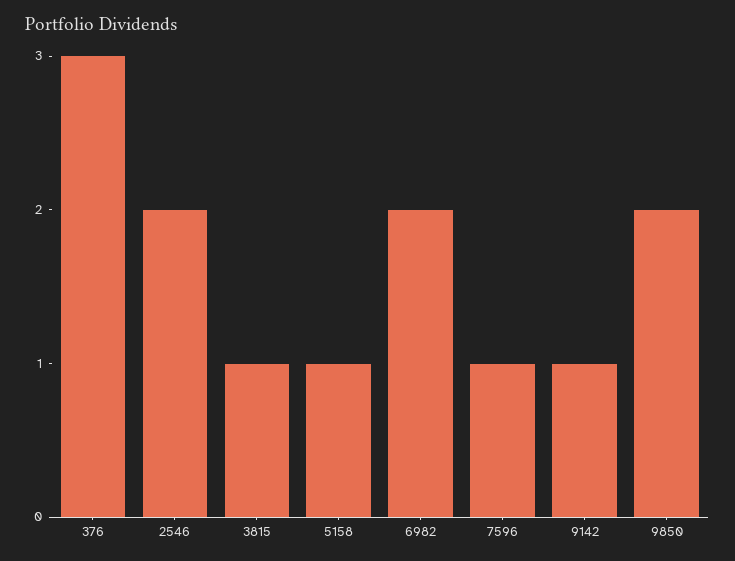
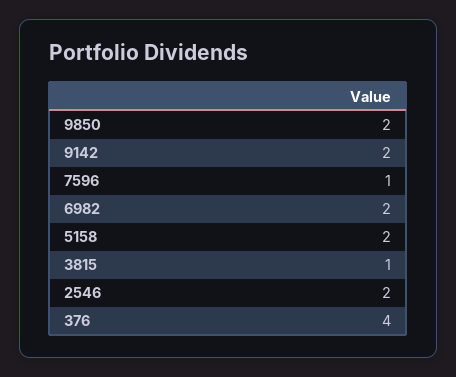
376: 3 -> 4
5158: 1 -> 2
9142: 1 -> 2

